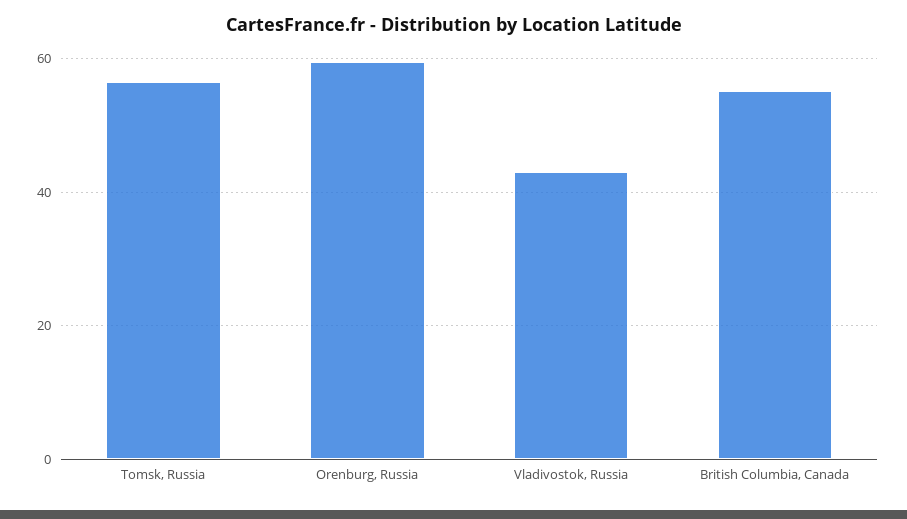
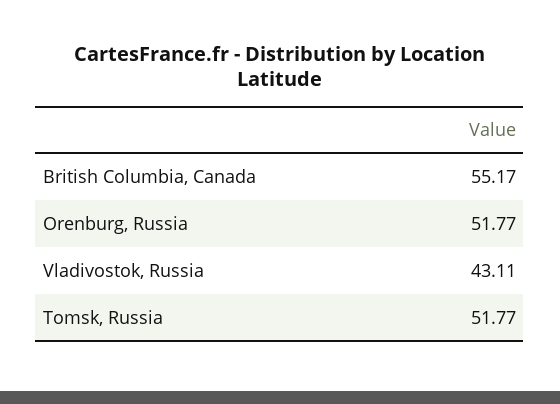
Tomsk, Russia: 56 -> 51.77
Orenburg, Russia: 60 -> 51.77

